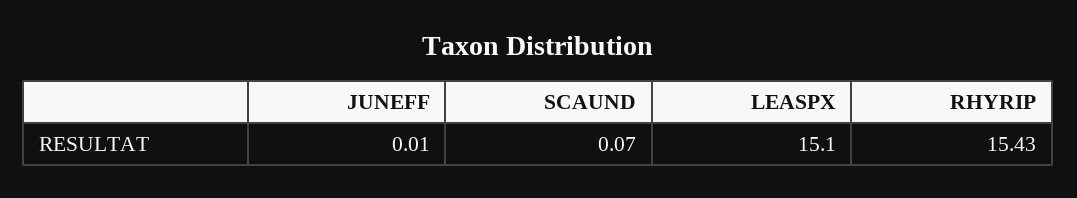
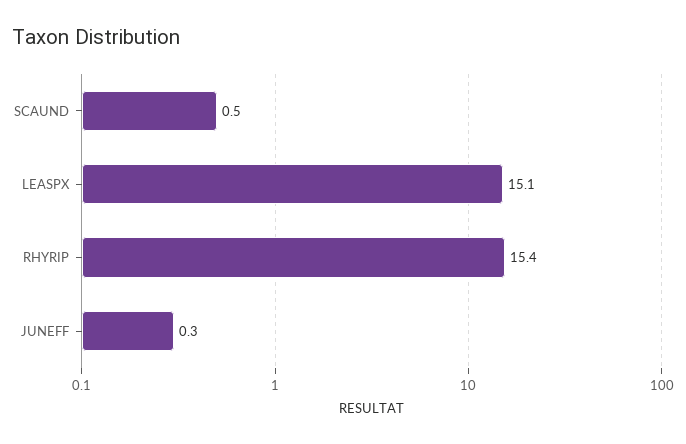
JUNEFF: 0.01 -> 0.3
SCAUND: 0.07 -> 0.5

